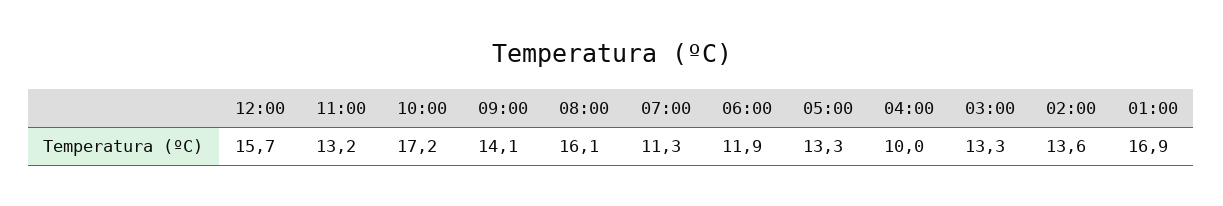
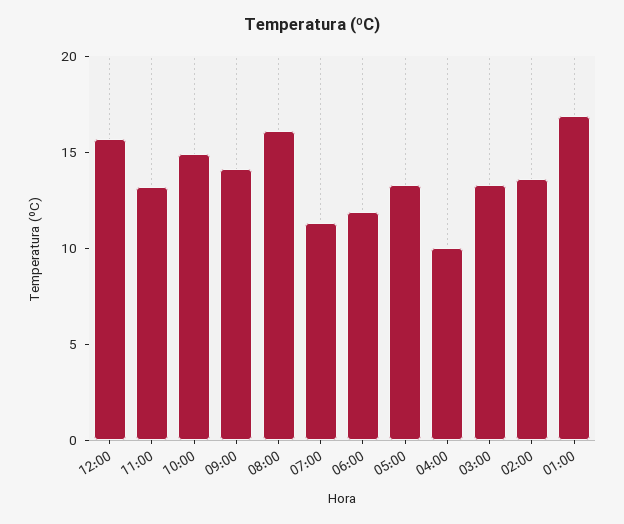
10:00: 17.2 -> 15

